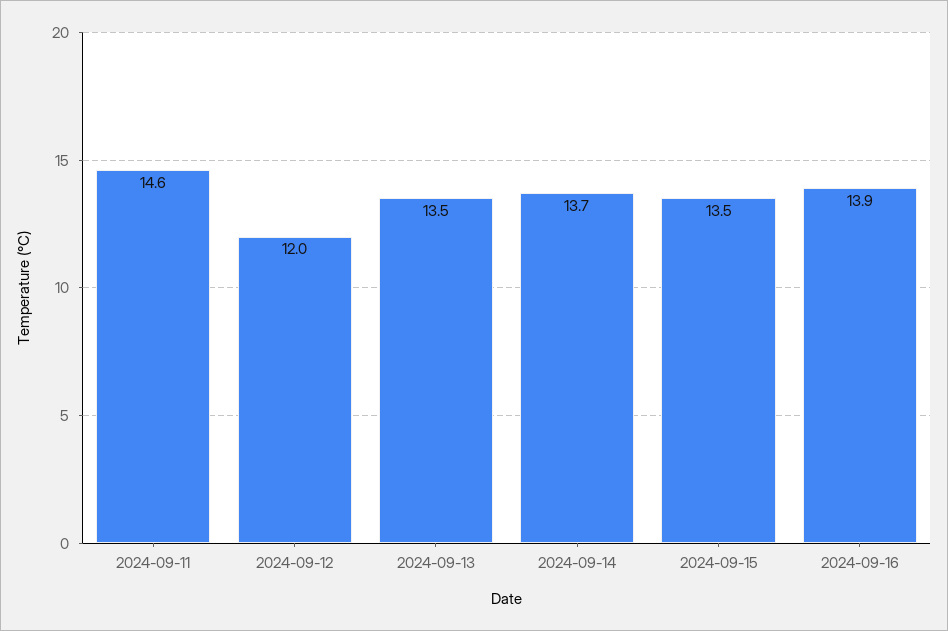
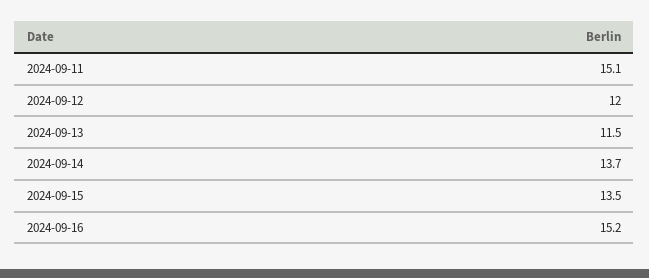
2024-09-11: 14.6 -> 15.1
2024-09-13: 13.5 -> 11.5
2024-09-16: 13.9 -> 15.2

